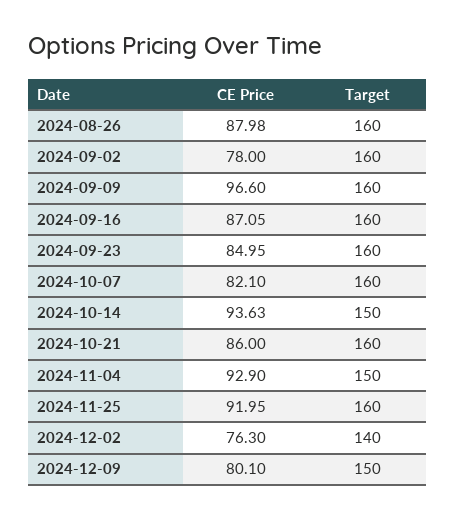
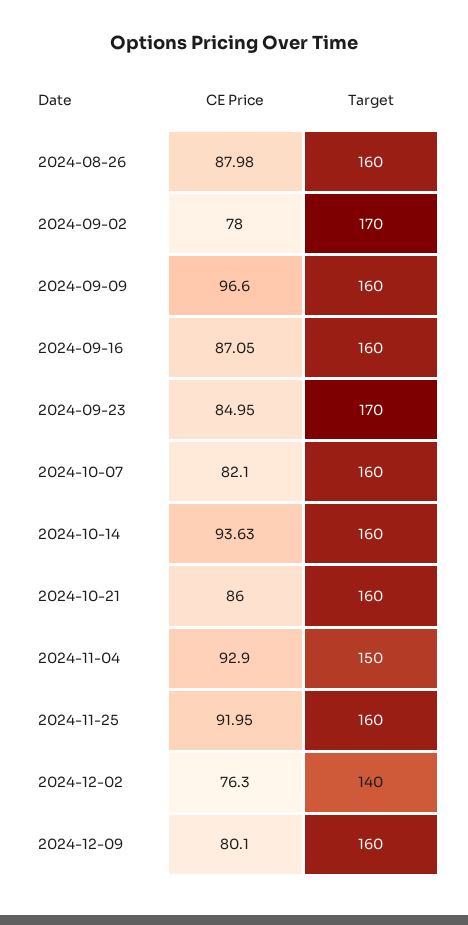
Target, 2024-09-02: 160 -> 170
Target, 2024-09-23: 160 -> 170
Target, 2024-10-14: 150 -> 160
Target, 2024-12-09: 150 -> 160

